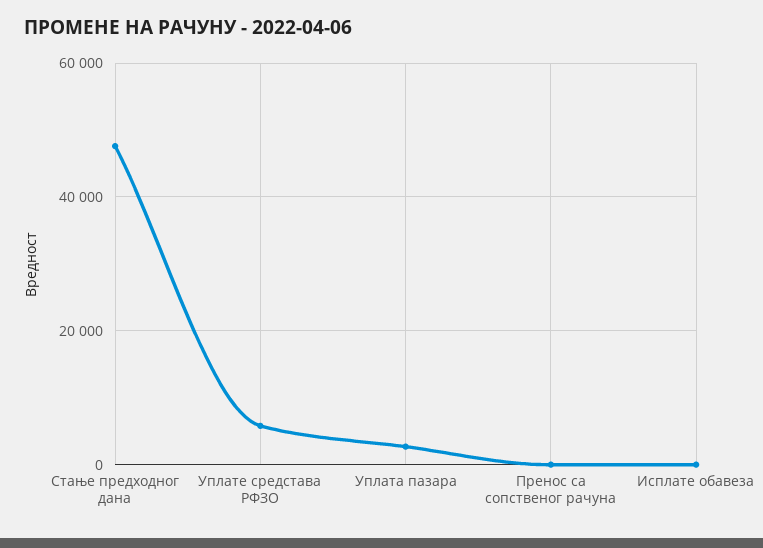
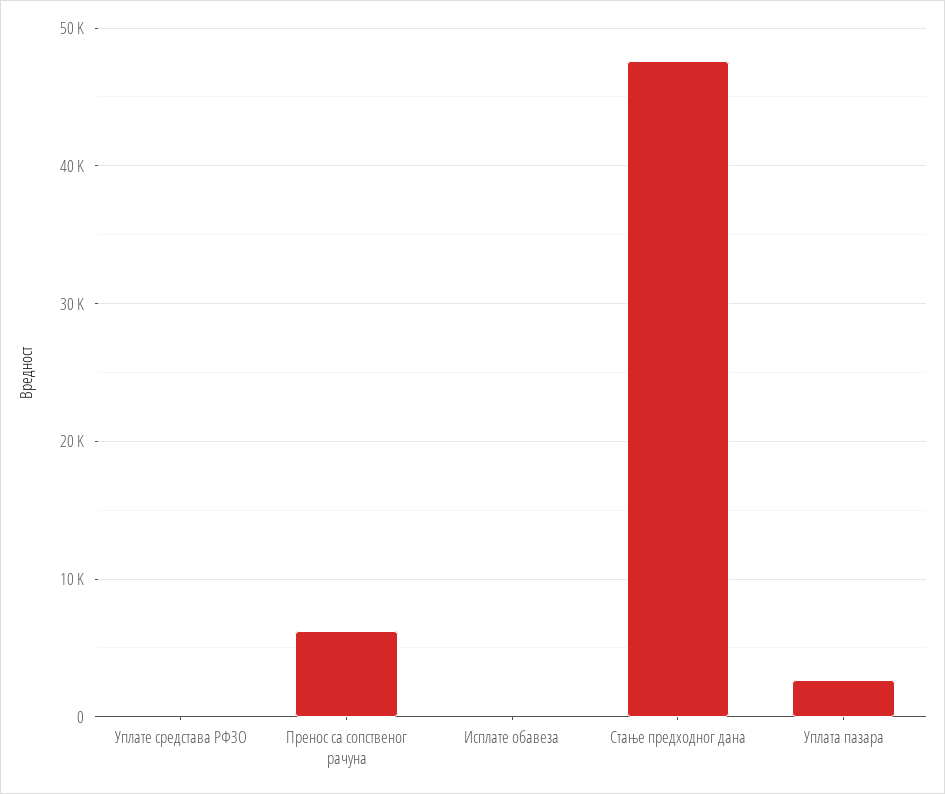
Уплате средстава РФЗО: 6000 -> 0
Пренос са сопственог рачуна: 0 -> 6000

